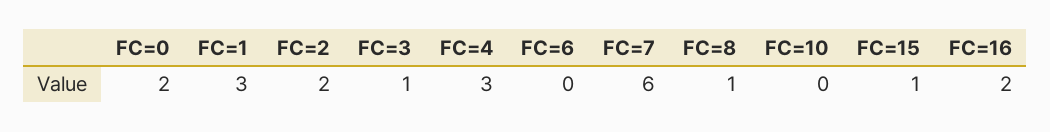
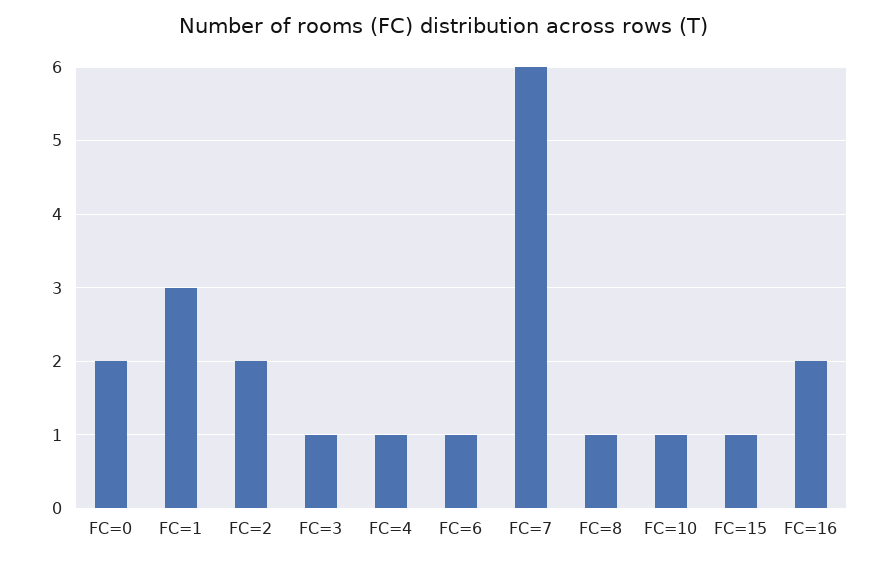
FC=4: 3 -> 1
FC=6: 0 -> 1
FC=10: 0 -> 1

